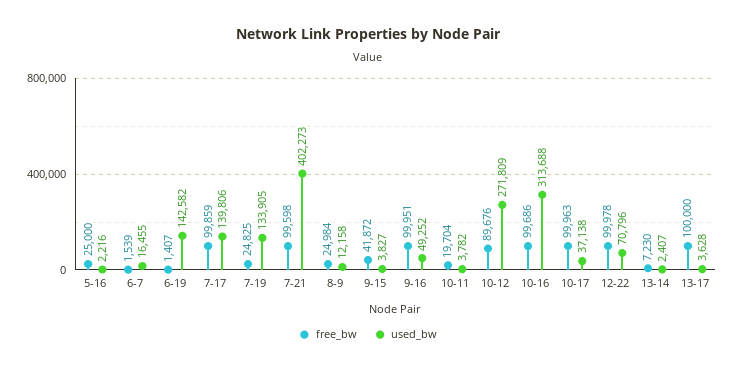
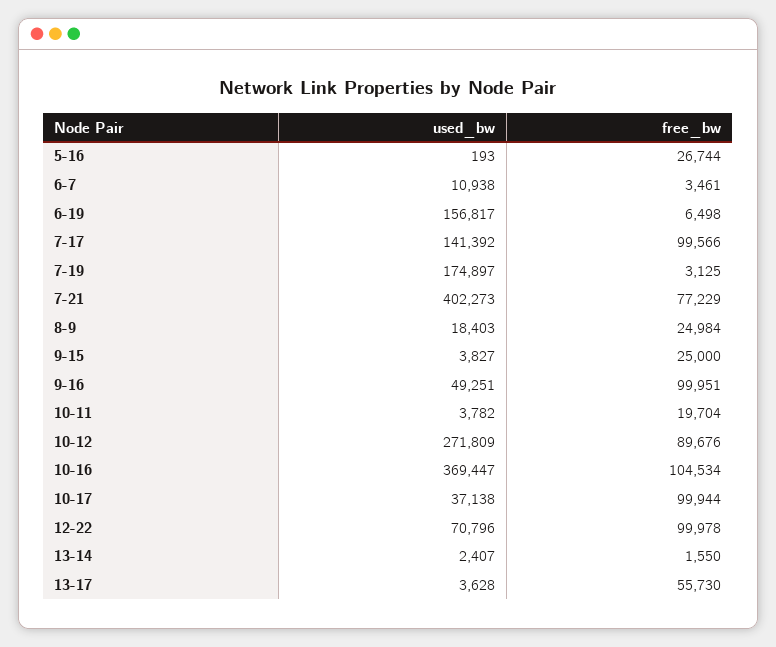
free_bw, 5-16: 25000 -> 26744
used_bw, 5-16: 2216 -> 193
free_bw, 6-7: 1539 -> 3461
used_bw, 6-7: 16455 -> 10938
free_bw, 6-19: 1407 -> 6498
used_bw, 6-19: 142582 -> 156817
free_bw, 7-17: 99859 -> 99566
used_bw, 7-17: 139806 -> 141392
free_bw, 7-19: 24825 -> 3125
used_bw, 7-19: 133905 -> 174897
free_bw, 7-21: 99598 -> 77229
used_bw, 8-9: 12158 -> 18403
free_bw, 9-15: 41872 -> 25000
used_bw, 9-16: 49252 -> 49251
free_bw, 10-16: 99686 -> 104534
used_bw, 10-16: 313688 -> 369447
free_bw, 10-17: 99963 -> 99944
free_bw, 13-14: 7230 -> 1550
free_bw, 13-17: 100000 -> 55730

